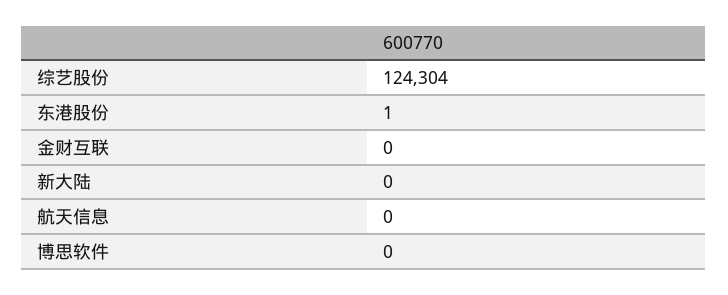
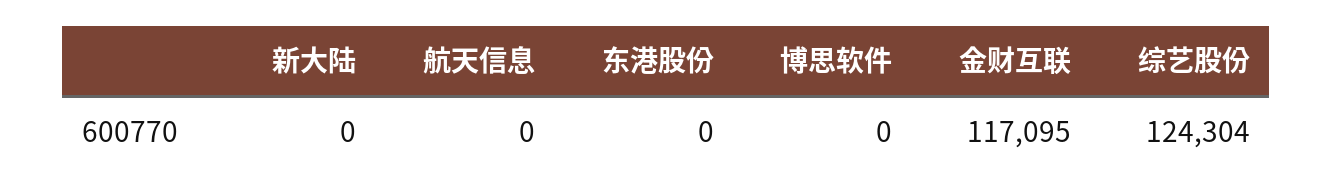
东港股份: 1 -> 0
金财互联: 0 -> 117095

